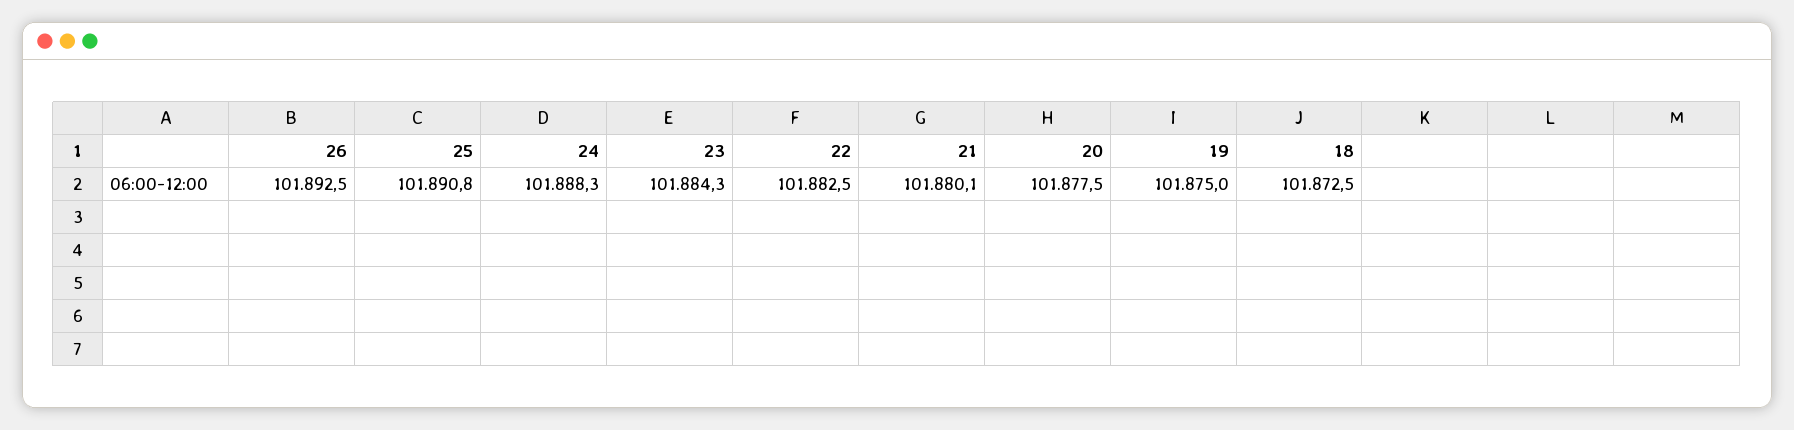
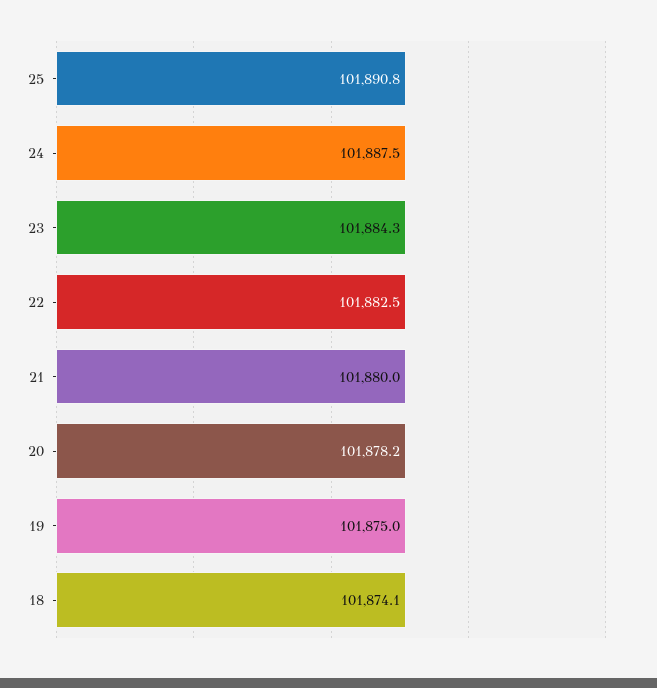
26: 101892.5 -> none
24: 101888.3 -> 101887.5
21: 101880.1 -> 101880
20: 101877.5 -> 101878.2
18: 101872.5 -> 101874.1

